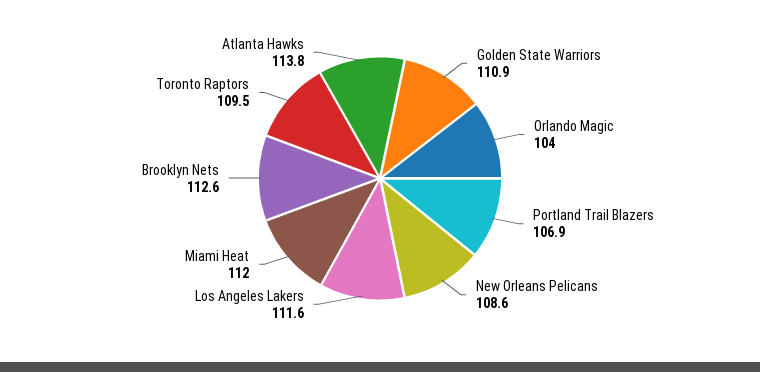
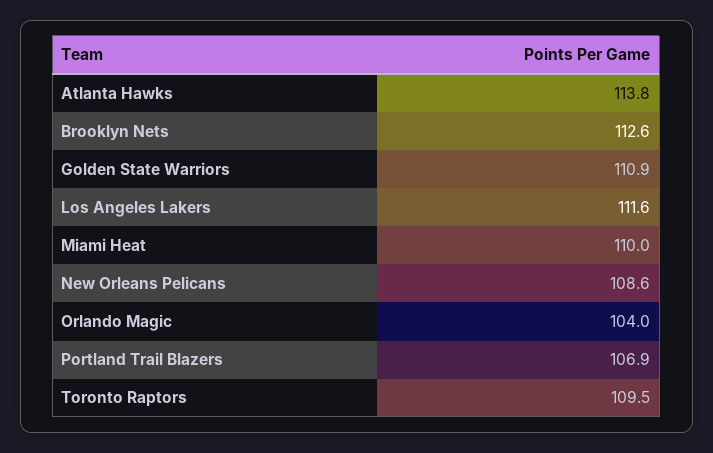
Miami Heat: 112 -> 110

